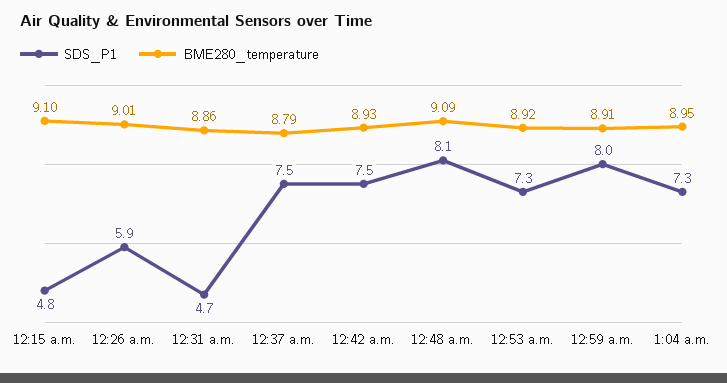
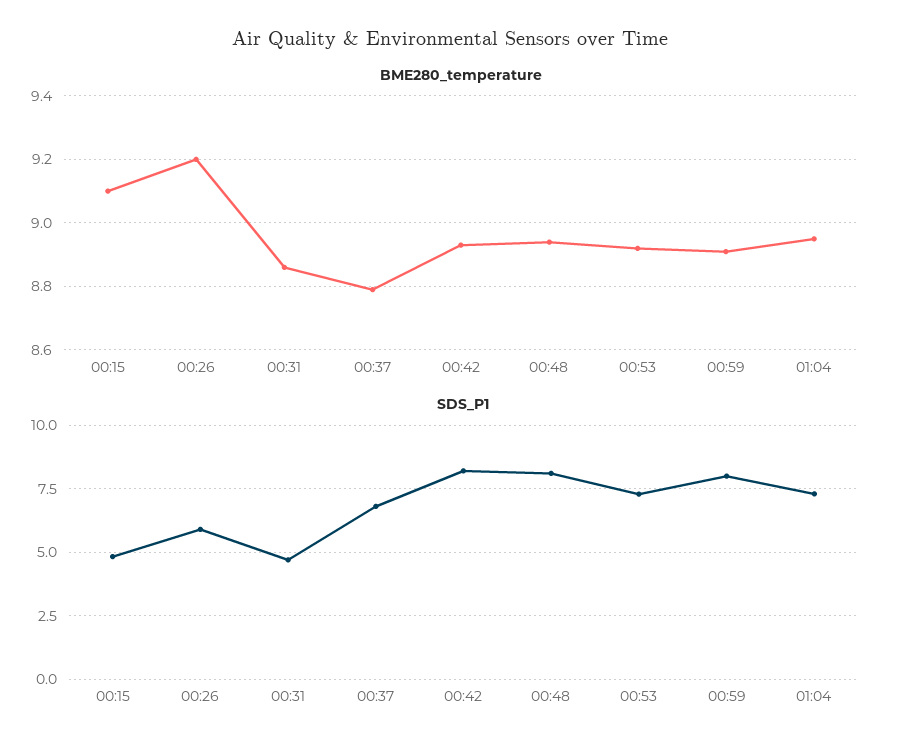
BME280_temperature, 12:26 a.m.: 9.01 -> 9.2
SDS_P1, 12:37 a.m.: 7.5 -> 6.75
SDS_P1, 12:42 a.m.: 7.5 -> 8.25
BME280_temperature, 12:48 a.m.: 9.09 -> 8.95

